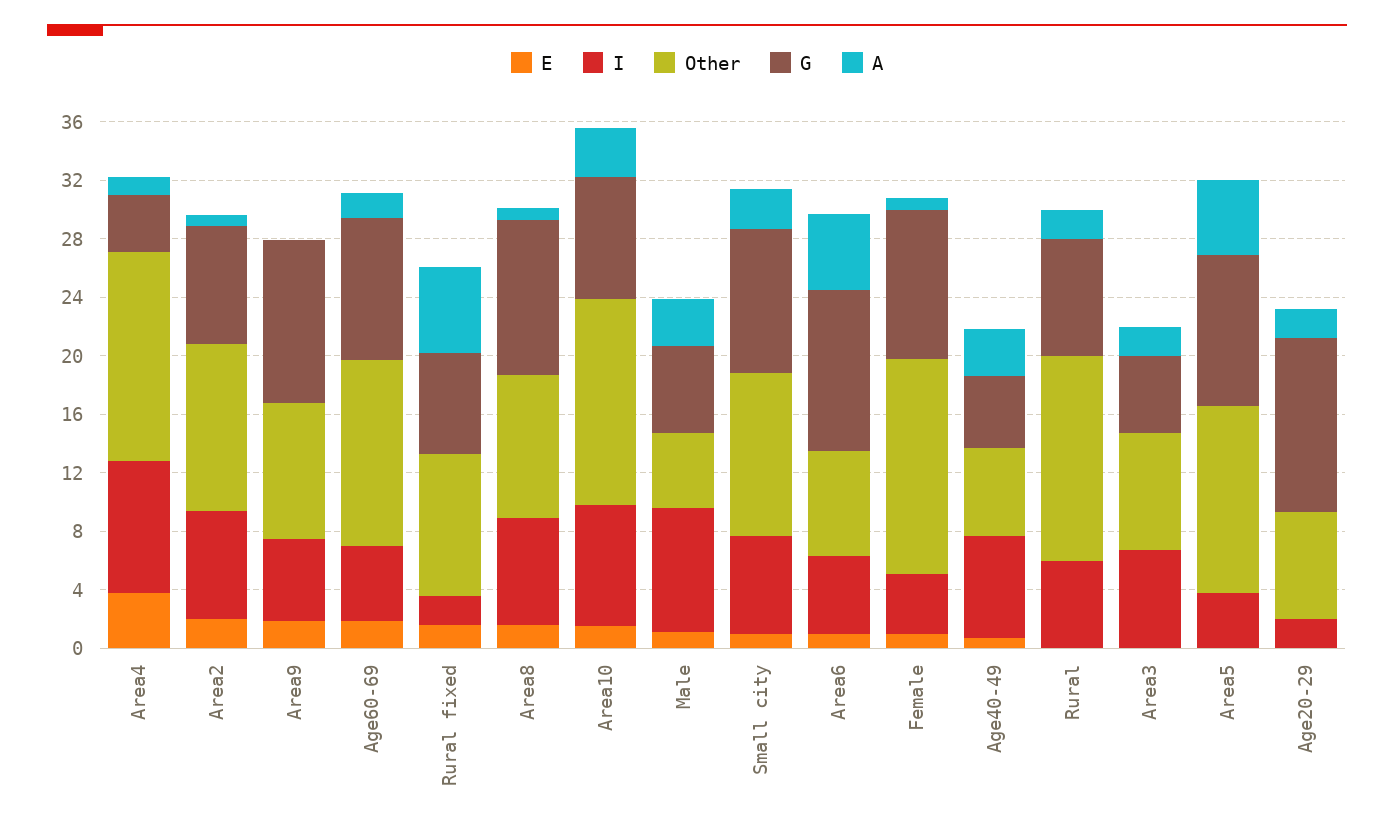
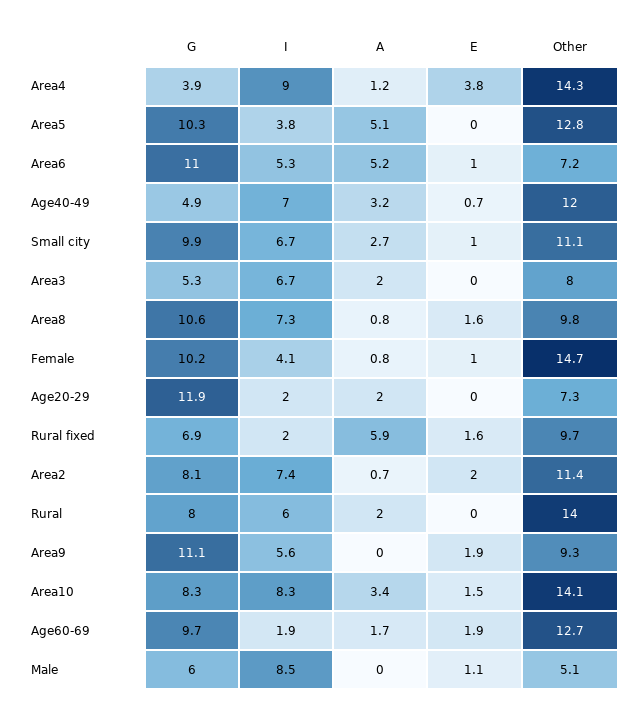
I, Age60-69: 5 -> 1.9
A, Male: 3 -> 0
Other, Age40-49: 6 -> 12

